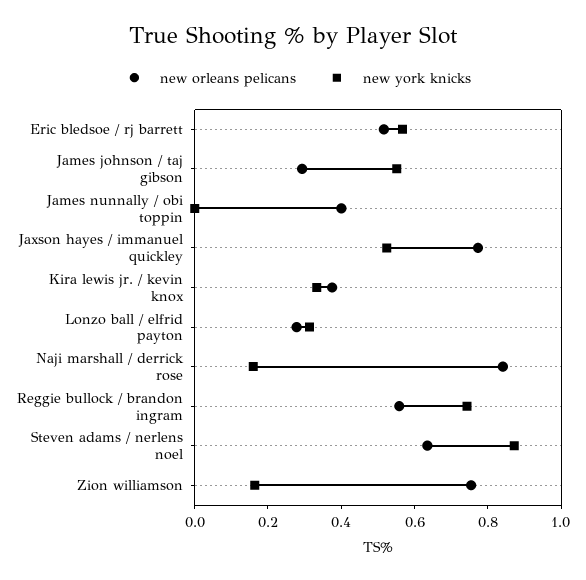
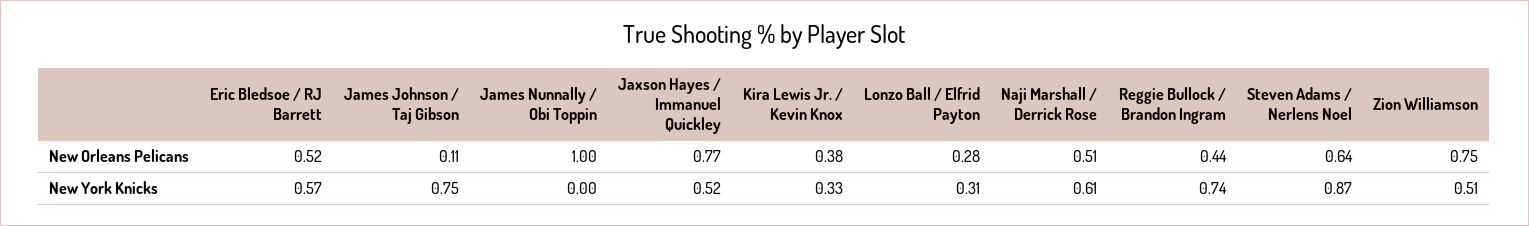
new orleans pelicans, James johnson / taj gibson: 0.3 -> 0.11
new york knicks, James johnson / taj gibson: 0.55 -> 0.75
new orleans pelicans, James nunnally / obi toppin: 0.4 -> 1
new orleans pelicans, Naji marshall / derrick rose: 0.85 -> 0.51
new york knicks, Naji marshall / derrick rose: 0.15 -> 0.61
new orleans pelicans, Reggie bullock / brandon ingram: 0.55 -> 0.44
new york knicks, Zion williamson: 0.15 -> 0.51

